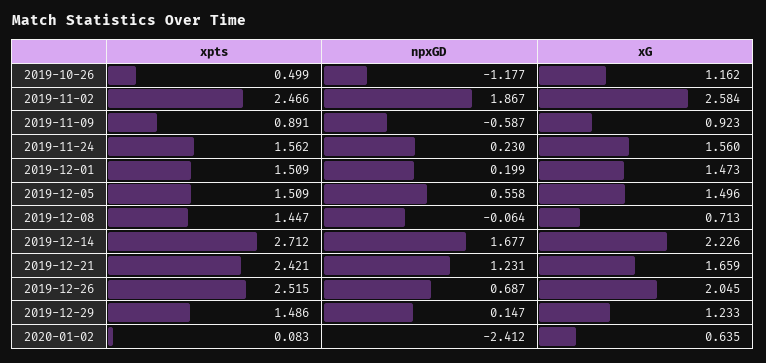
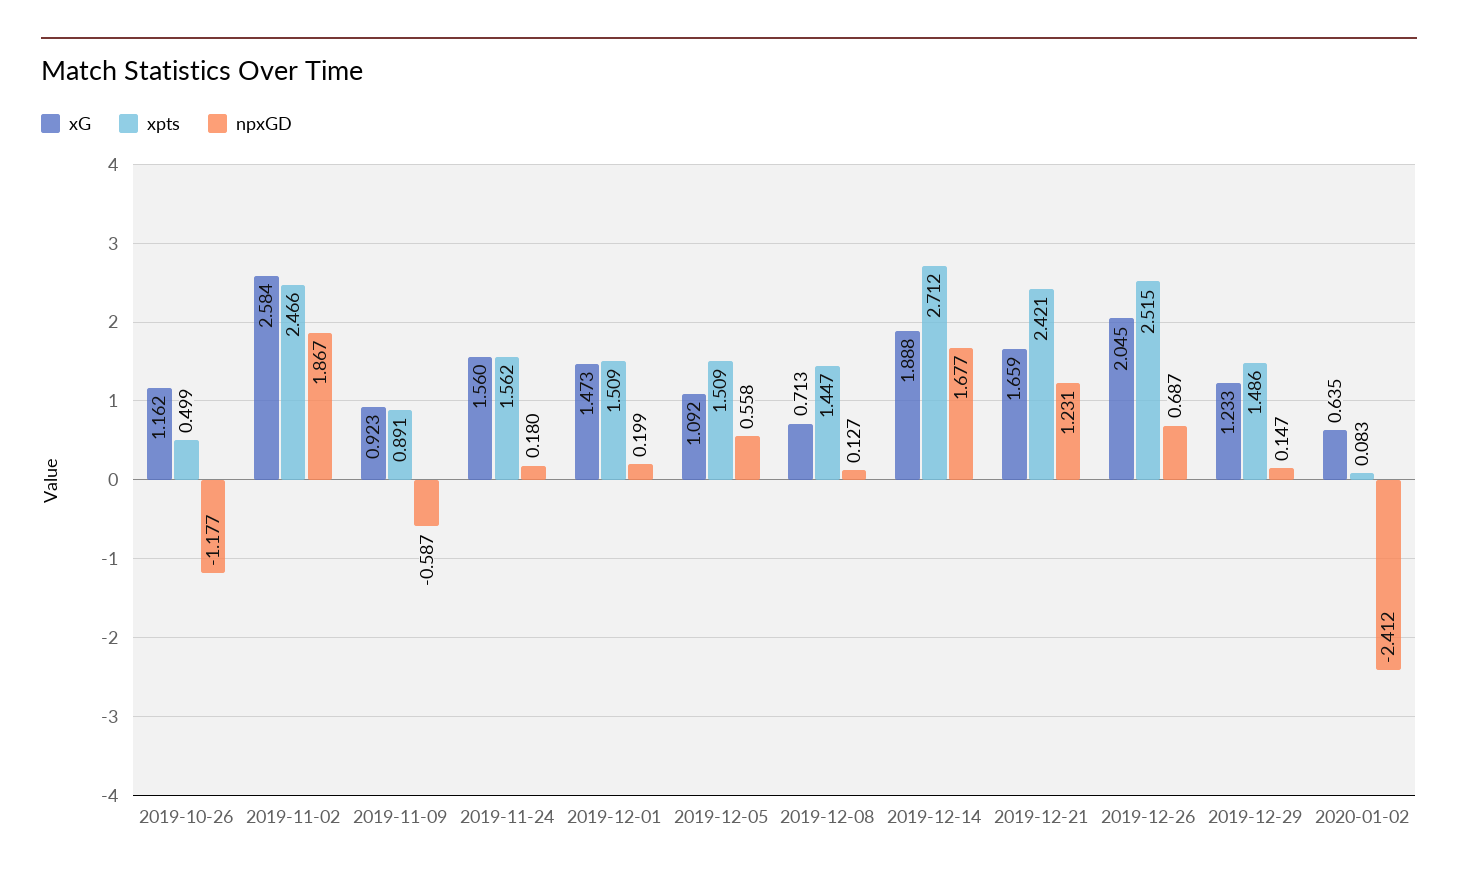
npxGD, 2019-11-24: 0.23 -> 0.18
xG, 2019-12-05: 1.496 -> 1.092
npxGD, 2019-12-08: -0.064 -> 0.127
xG, 2019-12-14: 2.226 -> 1.888

